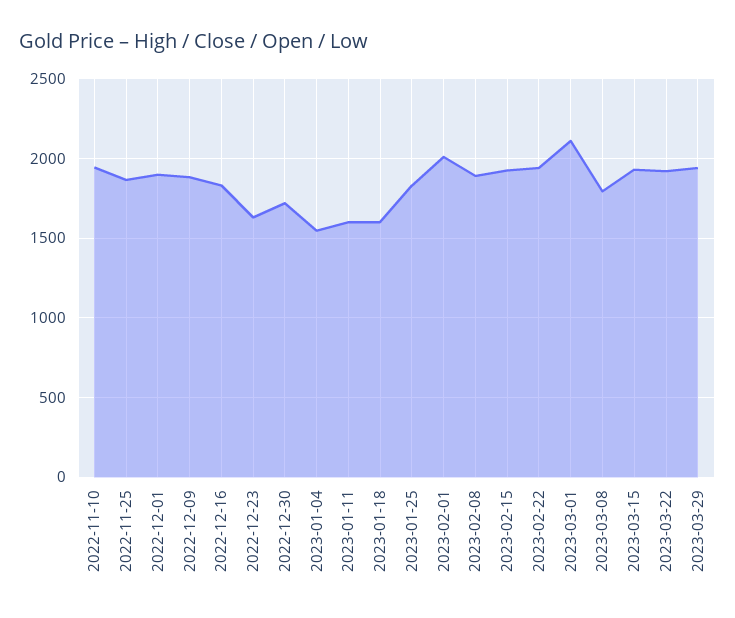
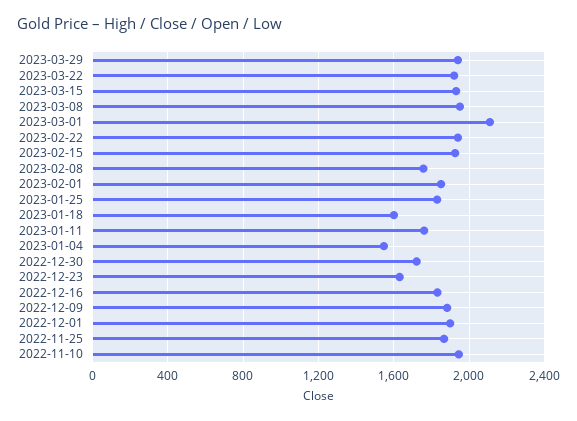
2023-01-11: 1600 -> 1750
2023-02-01: 2000 -> 1850
2023-02-08: 1900 -> 1750
2023-03-08: 1800 -> 1950

